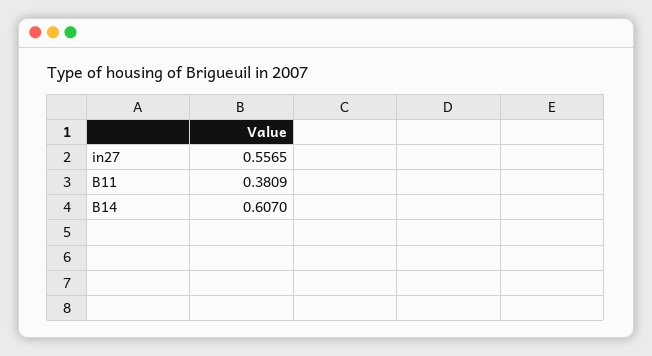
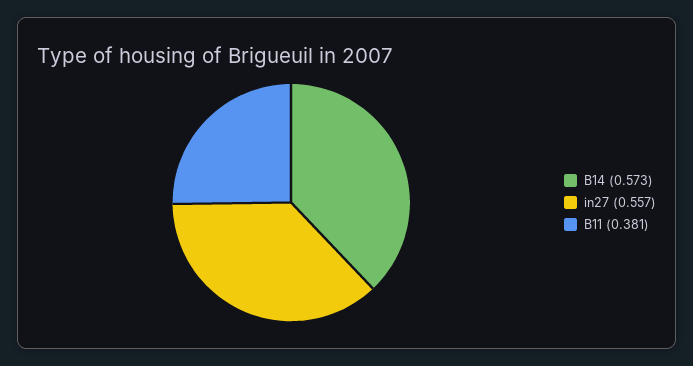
B14: 0.607 -> 0.573

